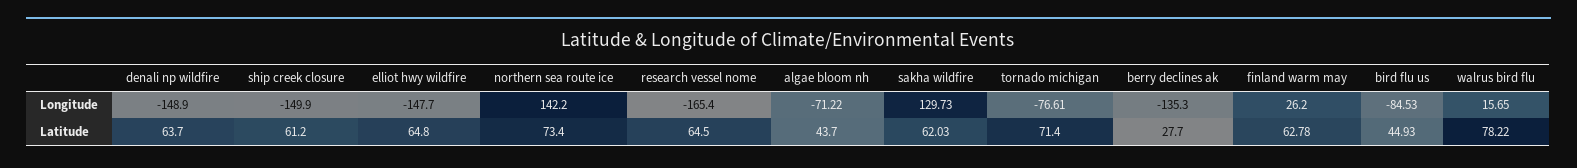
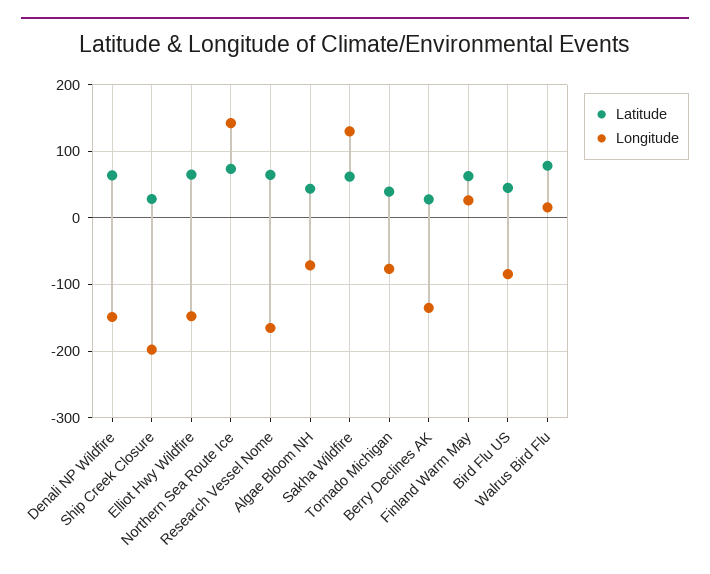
Longitude, ship creek closure: -149.9 -> -200
Latitude, ship creek closure: 61.2 -> 30
Latitude, tornado michigan: 71.4 -> 40

